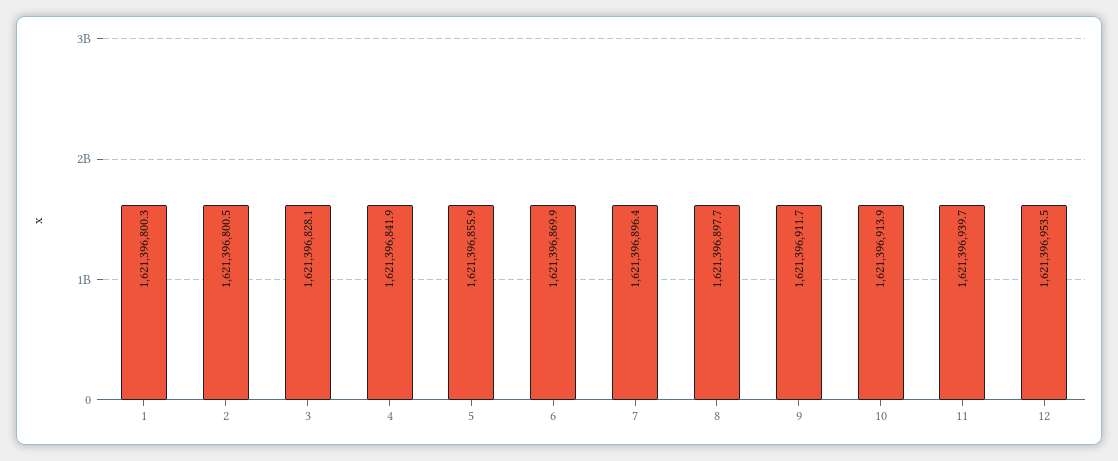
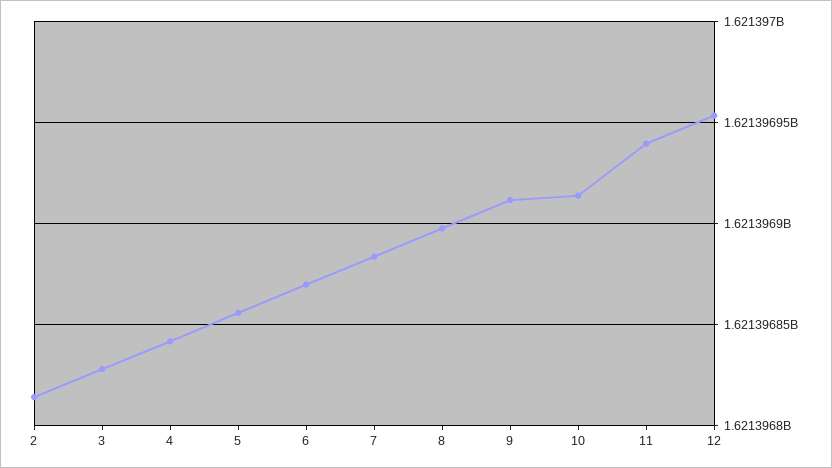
1: 1621396800.3 -> none
2: 1621396800.5 -> 1621396815
7: 1621396896.4 -> 1621396885

